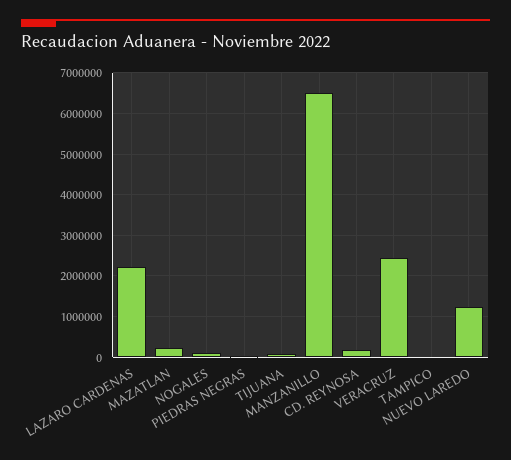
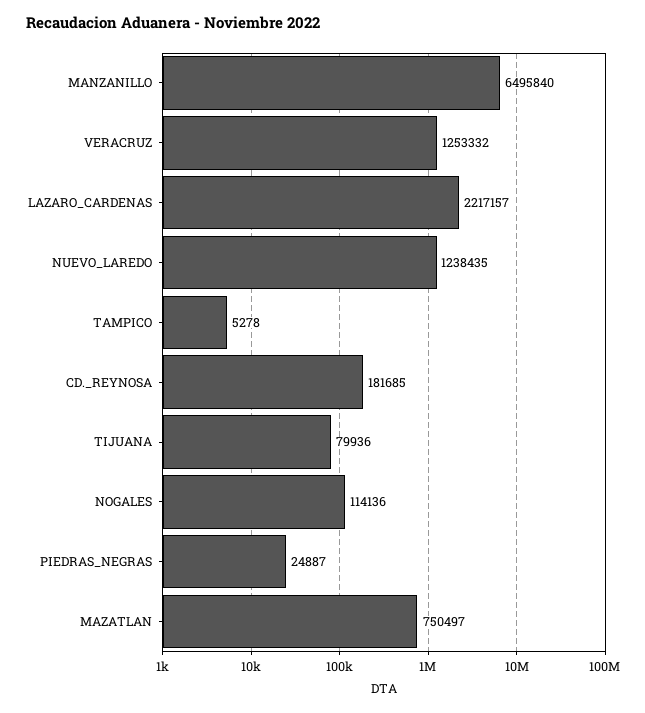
MAZATLAN: 200000 -> 750497
VERACRUZ: 2400000 -> 1253332

